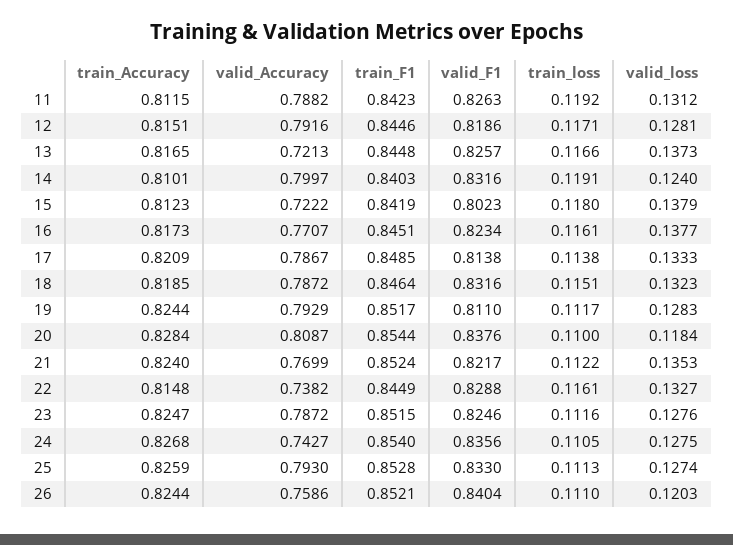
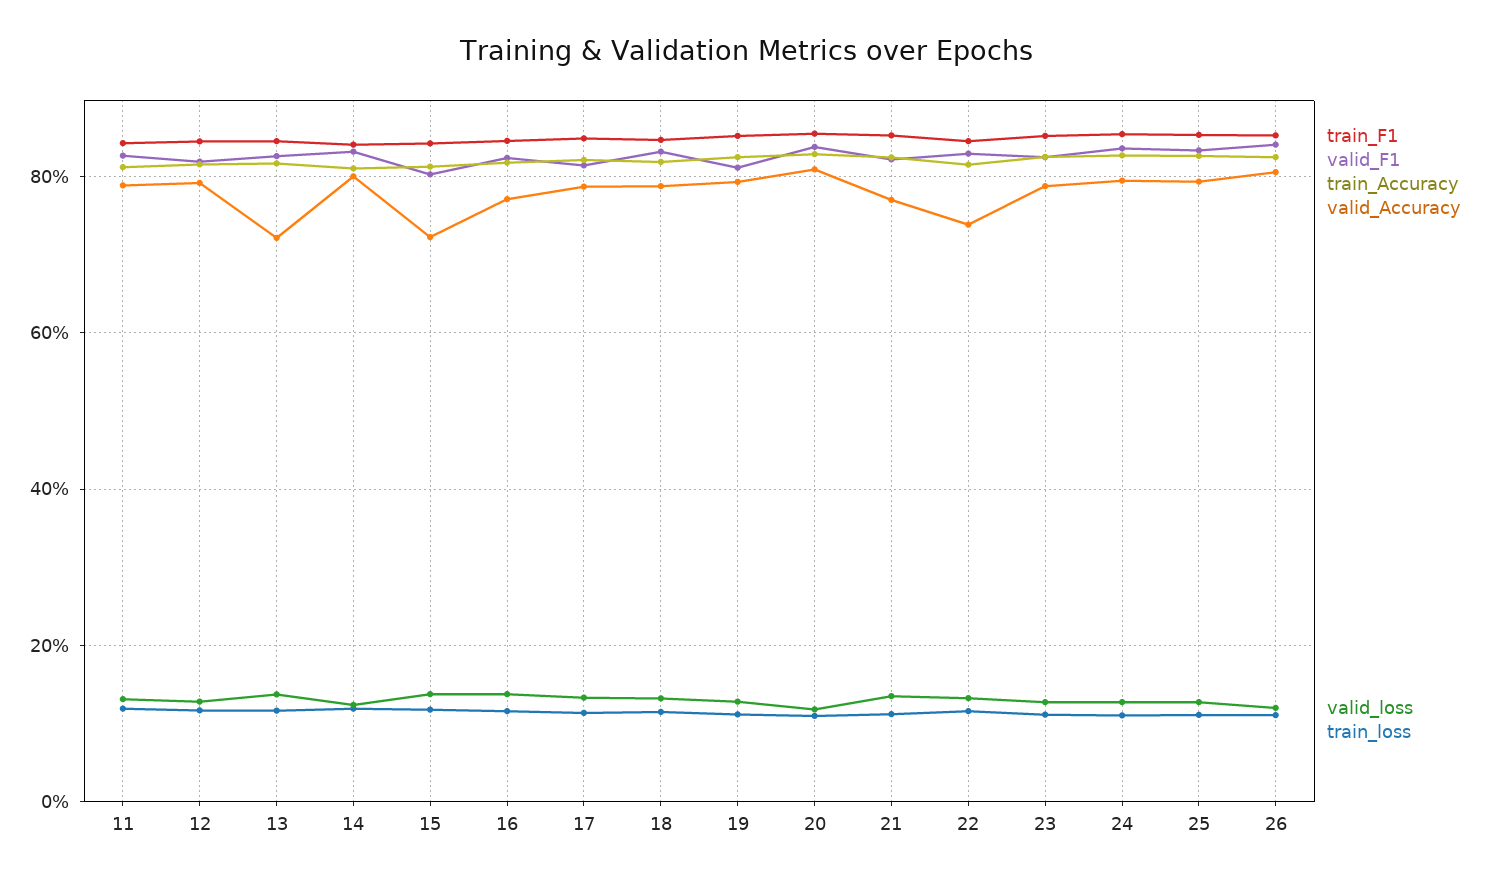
valid_Accuracy, 24: 0.7427 -> 0.8
valid_Accuracy, 26: 0.7586 -> 0.8

